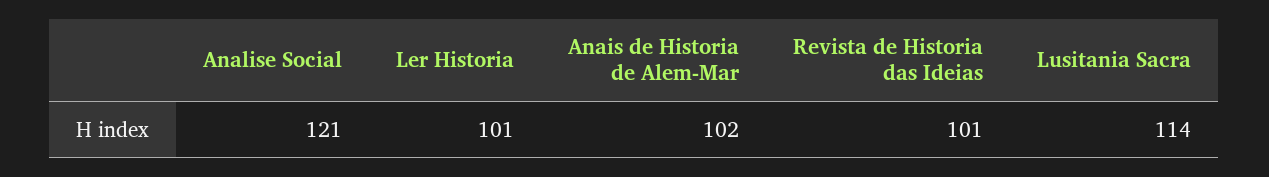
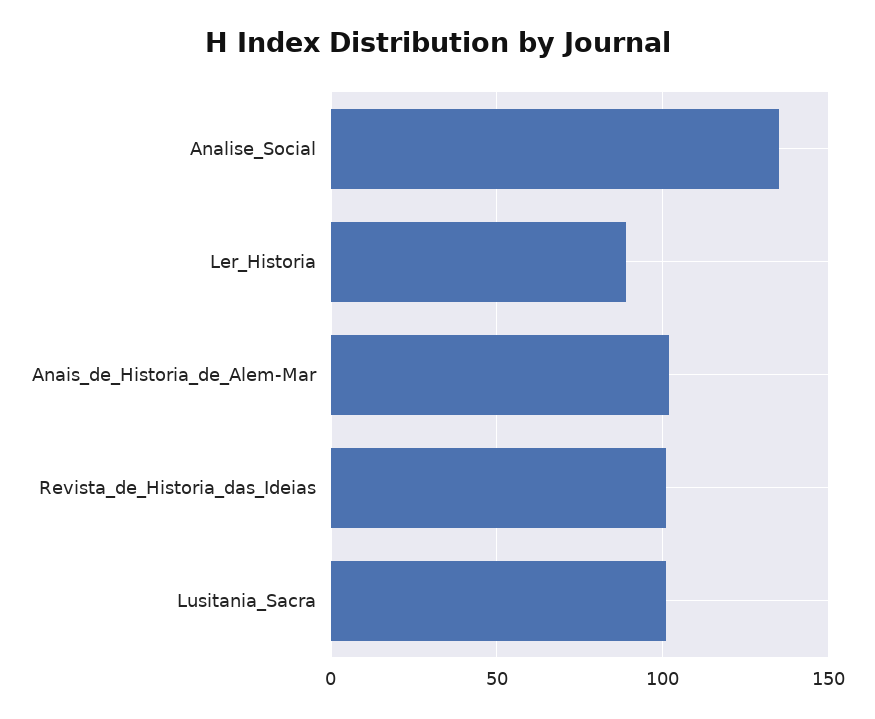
Analise Social: 121 -> 135
Ler Historia: 101 -> 90
Lusitania Sacra: 114 -> 100

